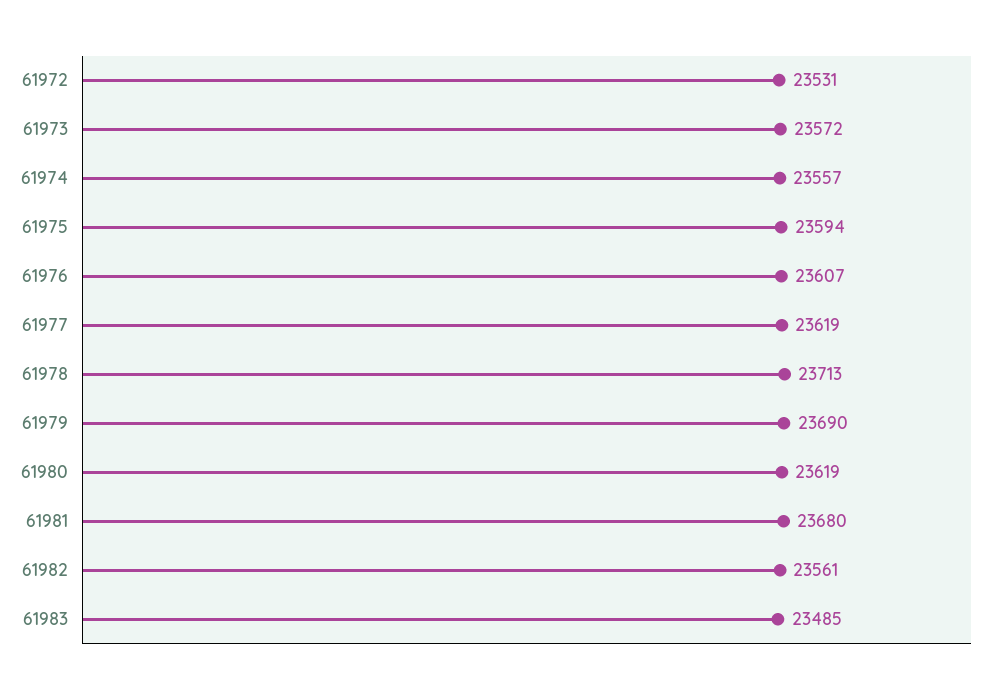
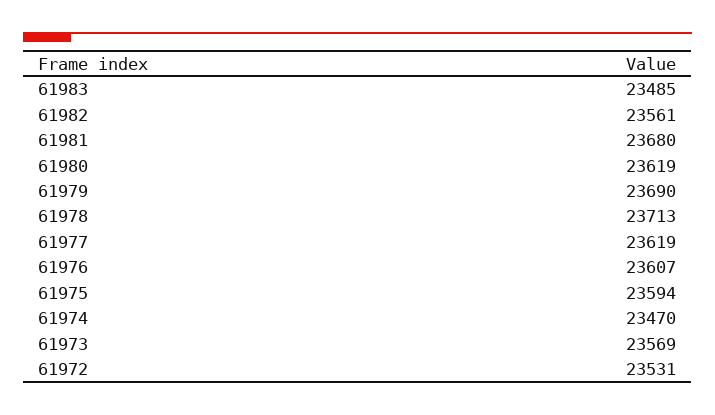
61973: 23572 -> 23569
61974: 23557 -> 23470

